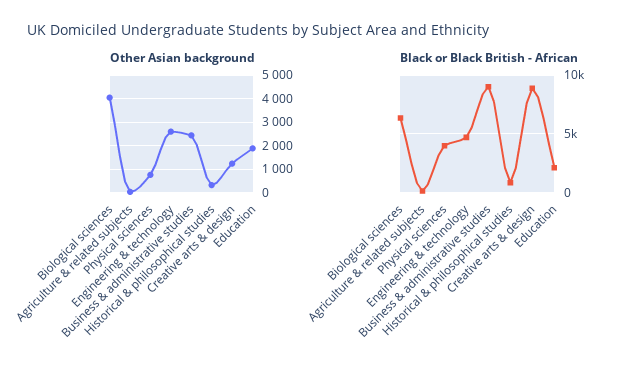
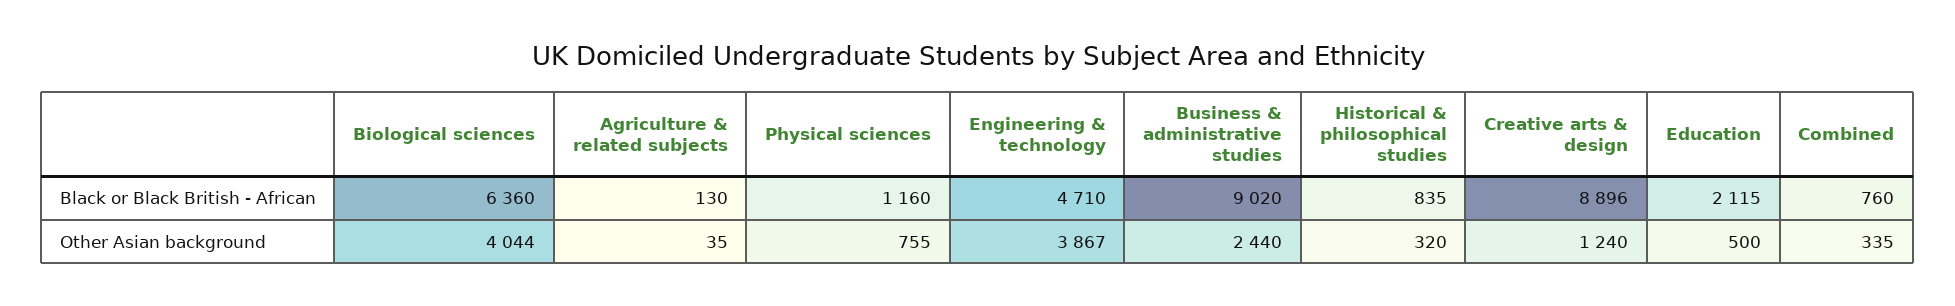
Other Asian background, Engineering & technology: 2500 -> 3867
Other Asian background, Education: 2000 -> 500
Black or Black British - African, Physical sciences: 4000 -> 1160
Black or Black British - African, Combined: none -> 760
Other Asian background, Combined: none -> 335

